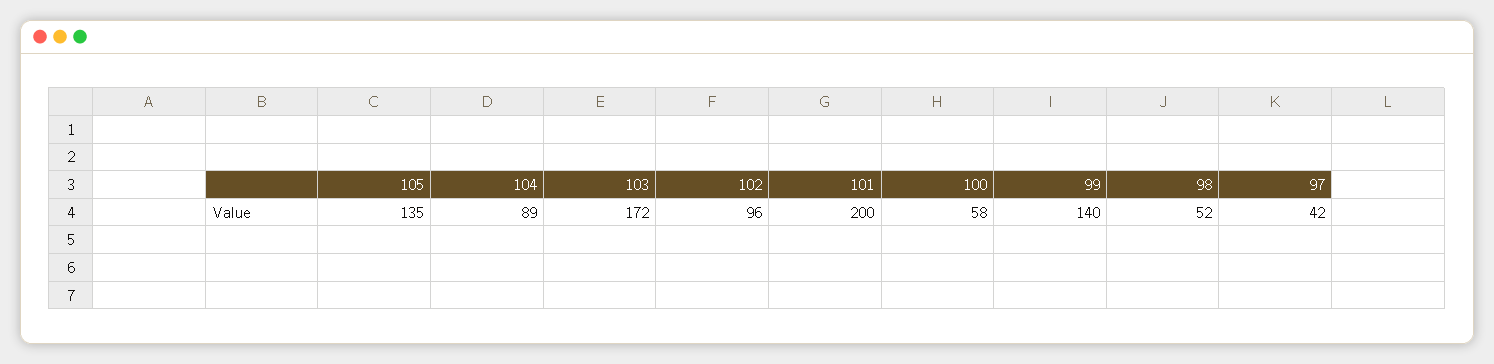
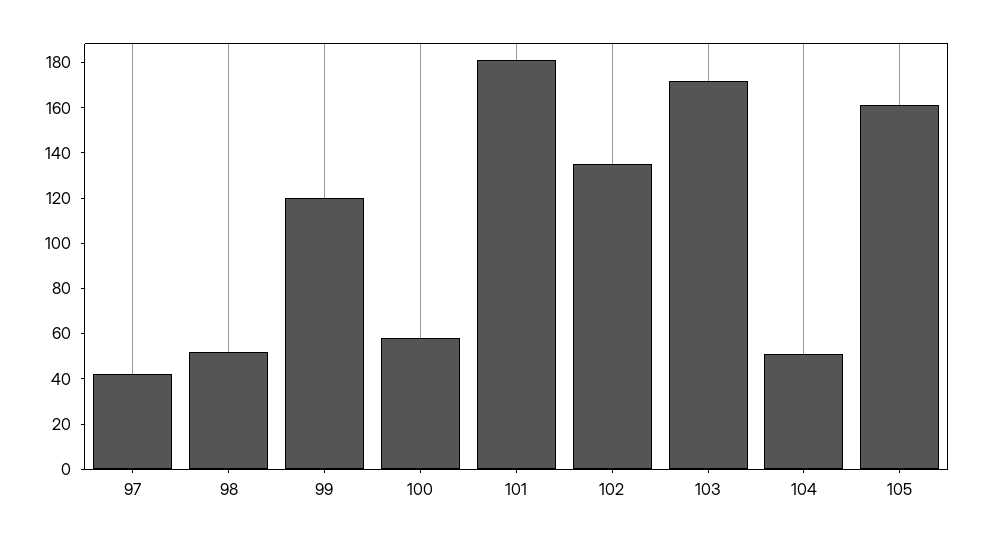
105: 135 -> 160
104: 89 -> 50
102: 96 -> 135
101: 200 -> 180
99: 140 -> 120

